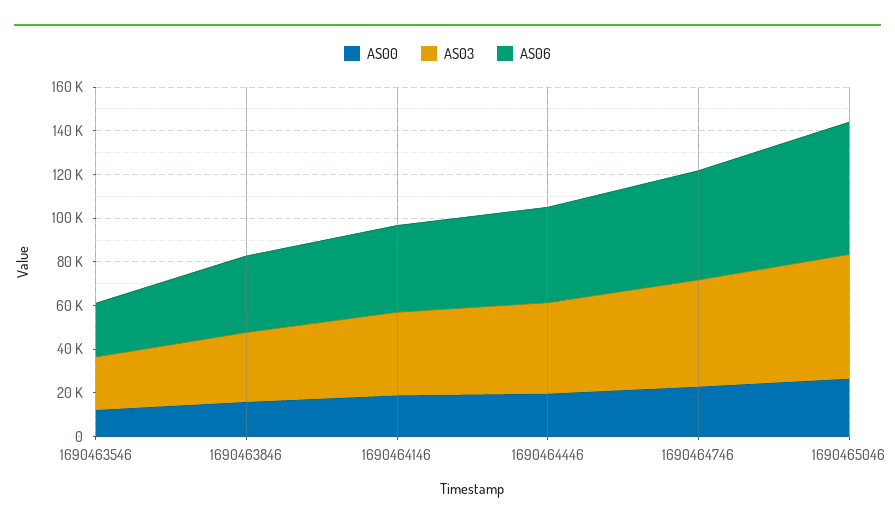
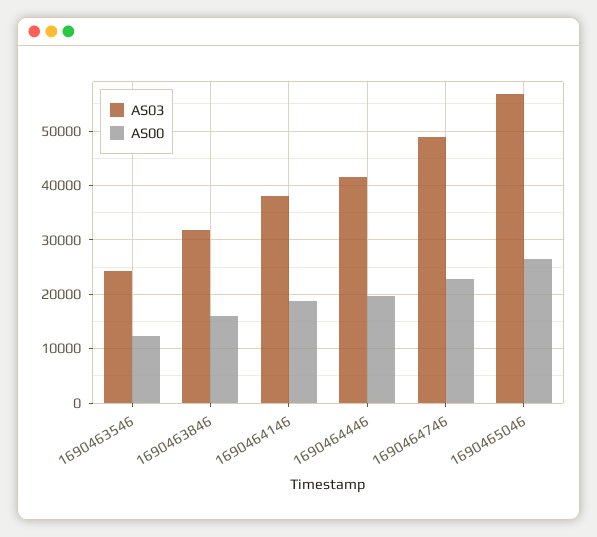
AS06, 1690463546: 25000 -> none
AS06, 1690463846: 35000 -> none
AS06, 1690464146: 40000 -> none
AS06, 1690464446: 45000 -> none
AS06, 1690464746: 50000 -> none
AS06, 1690465046: 60000 -> none

